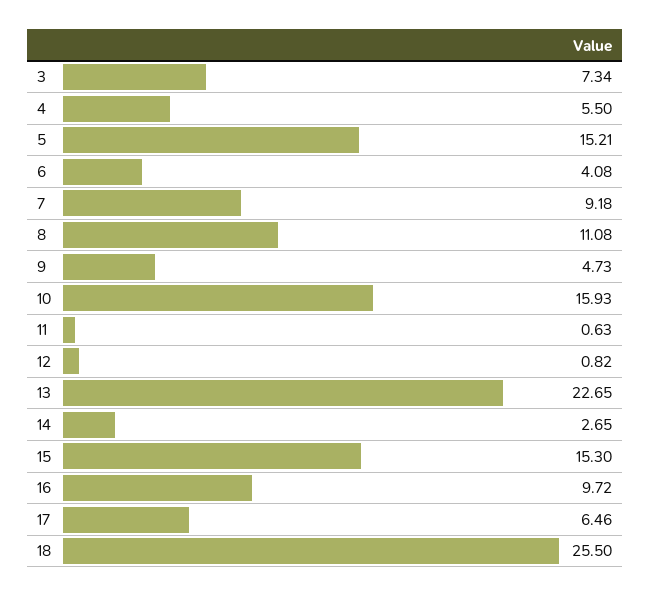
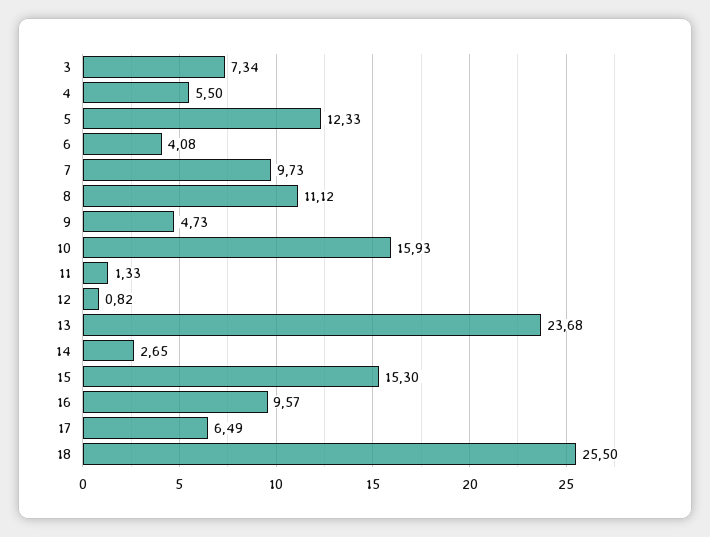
5: 15.21 -> 12.33
7: 9.18 -> 9.73
8: 11.08 -> 11.12
11: 0.63 -> 1.33
13: 22.65 -> 23.68
16: 9.72 -> 9.57
17: 6.46 -> 6.49

